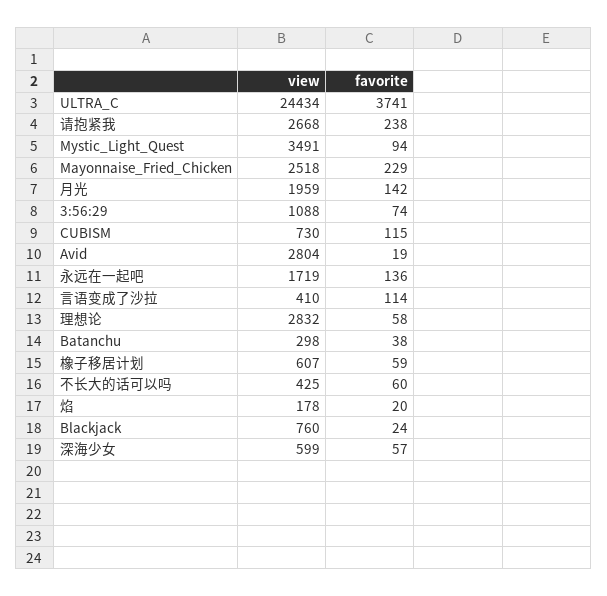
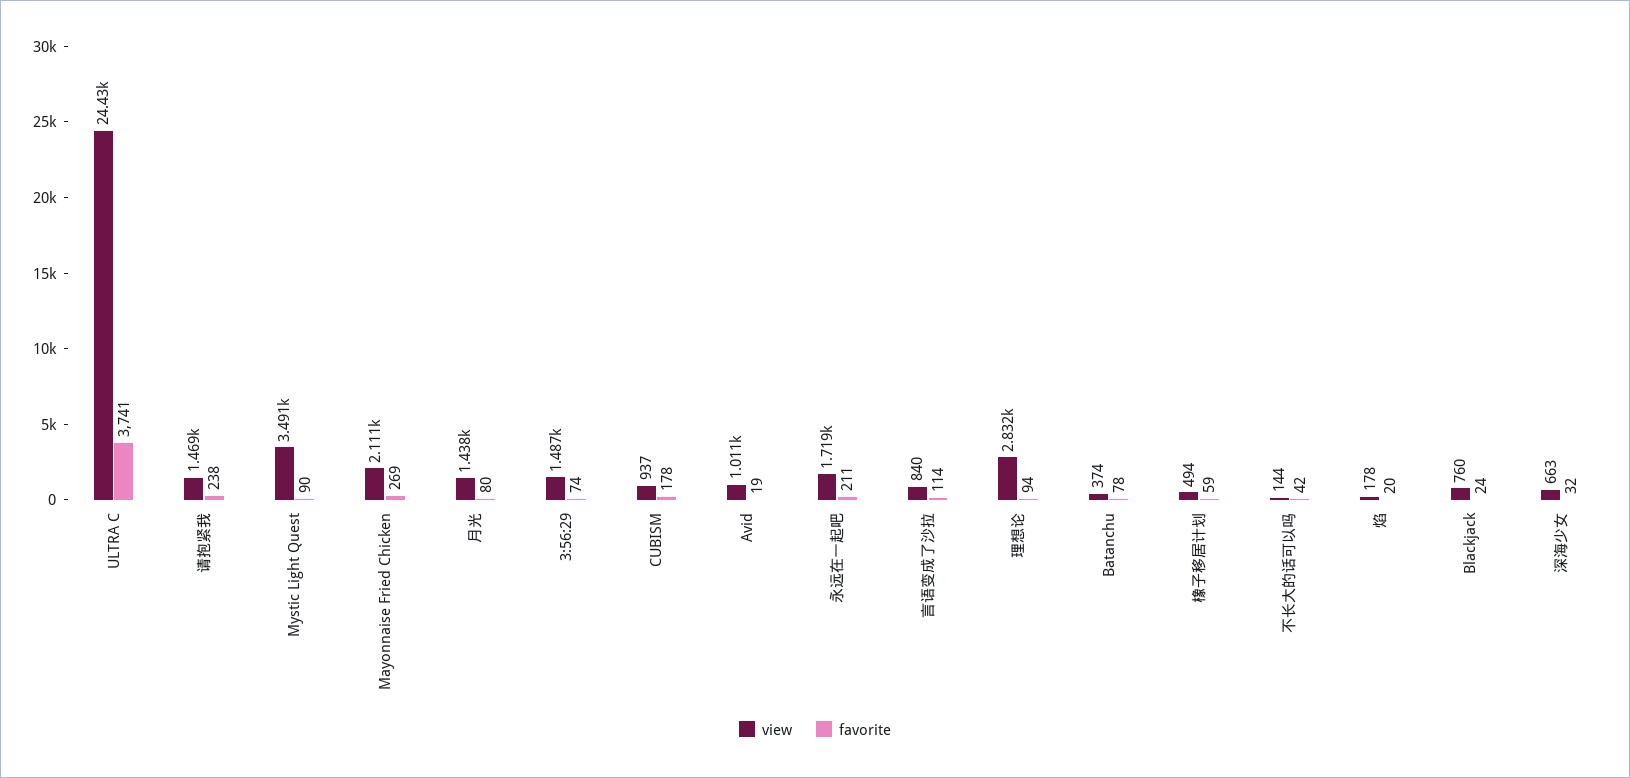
view, 请抱紧我: 2668 -> 1469
favorite, Mystic_Light_Quest: 94 -> 90
view, Mayonnaise_Fried_Chicken: 2518 -> 2111
favorite, Mayonnaise_Fried_Chicken: 229 -> 269
view, 月光: 1959 -> 1438
favorite, 月光: 142 -> 80
view, 3:56:29: 1088 -> 1487
view, CUBISM: 730 -> 937
favorite, CUBISM: 115 -> 178
view, Avid: 2804 -> 1011
favorite, 永远在一起吧: 136 -> 211
view, 言语变成了沙拉: 410 -> 840
favorite, 理想论: 58 -> 94
view, Batanchu: 298 -> 374
favorite, Batanchu: 38 -> 78
view, 橡子移居计划: 607 -> 494
view, 不长大的话可以吗: 425 -> 144
favorite, 不长大的话可以吗: 60 -> 42
view, 深海少女: 599 -> 663
favorite, 深海少女: 57 -> 32

